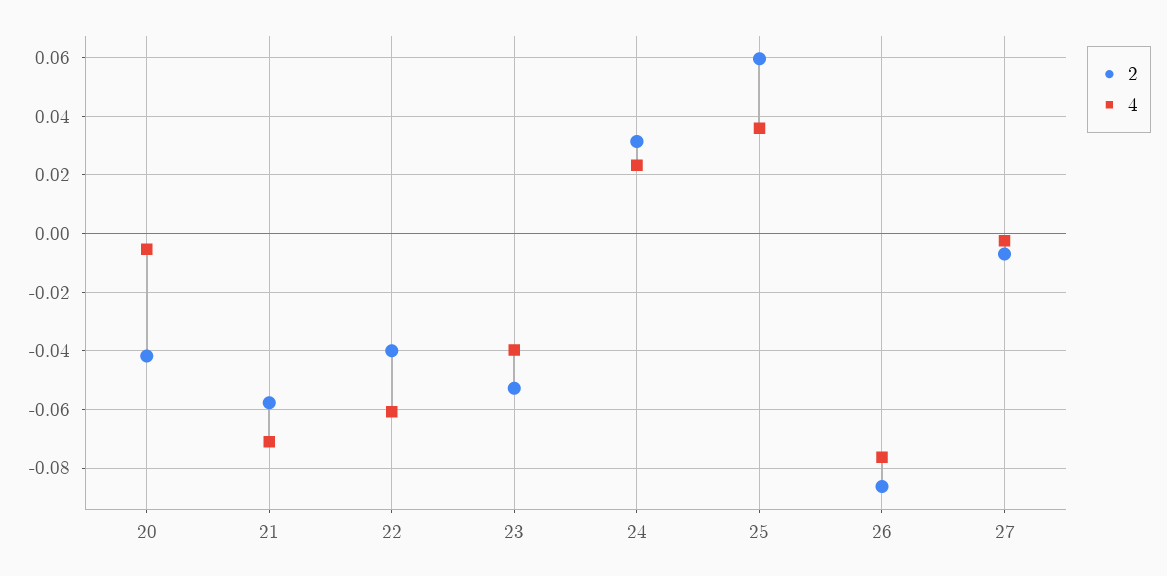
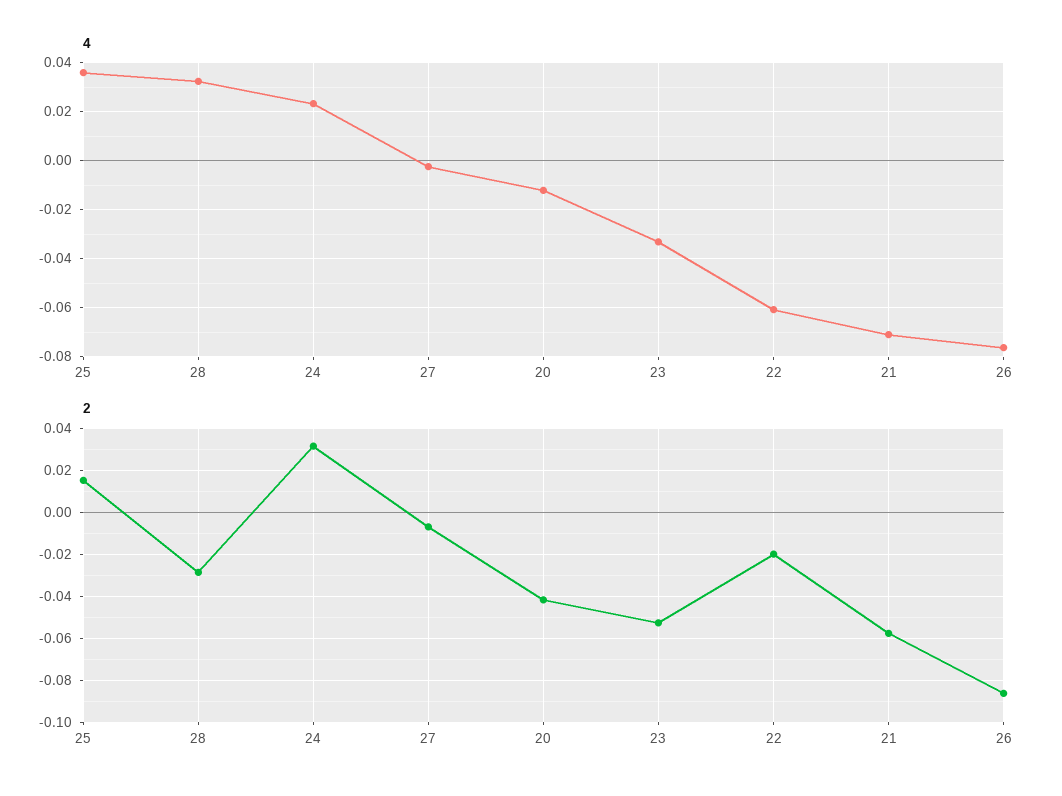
4, 20: -0.005 -> -0.0125
2, 22: -0.04 -> -0.02
4, 23: -0.04 -> -0.0325
2, 25: 0.06 -> 0.015
4, 28: none -> 0.0325
2, 28: none -> -0.03

